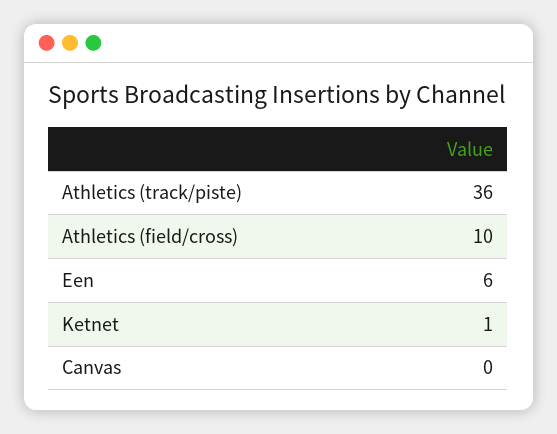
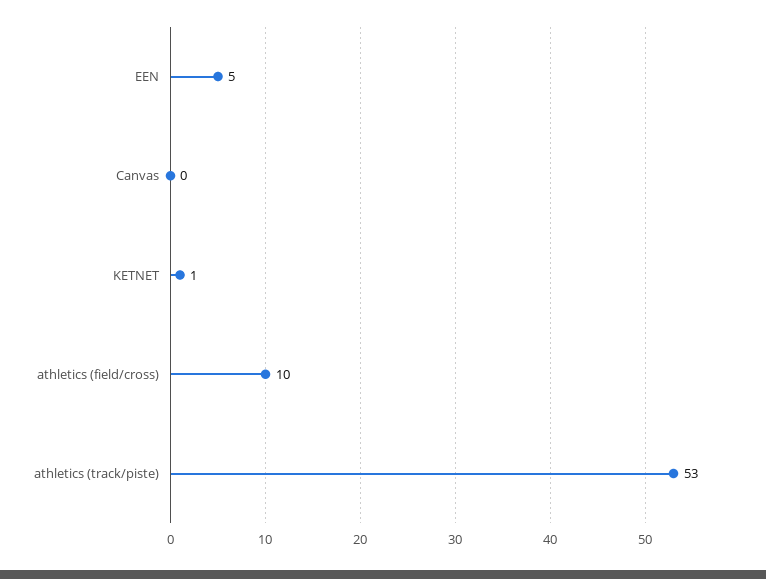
Athletics (track/piste): 36 -> 53
Een: 6 -> 5

